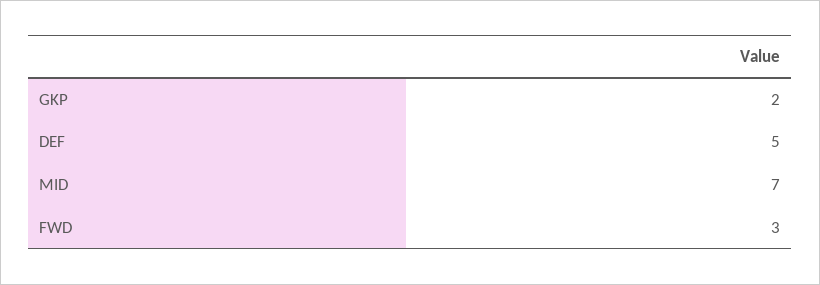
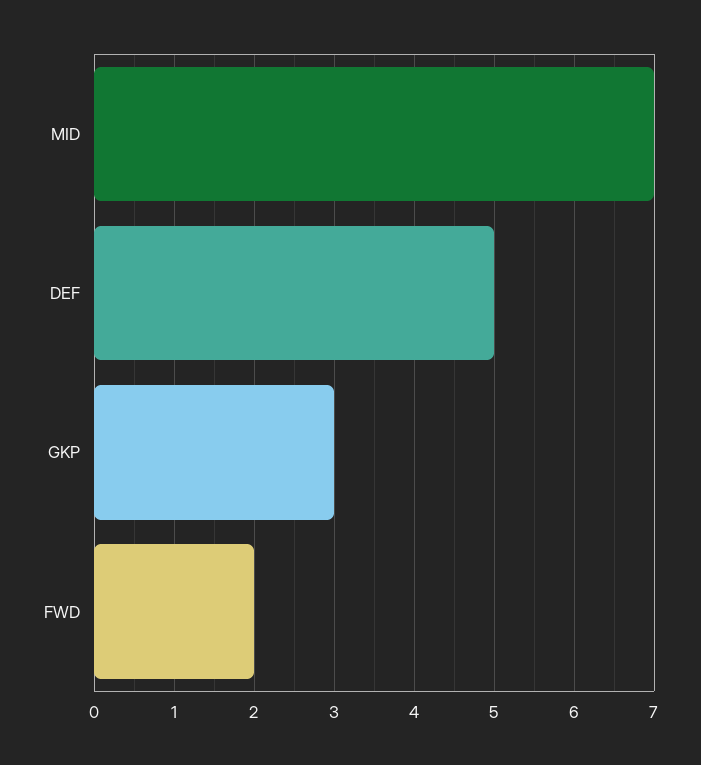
GKP: 2 -> 3
FWD: 3 -> 2

